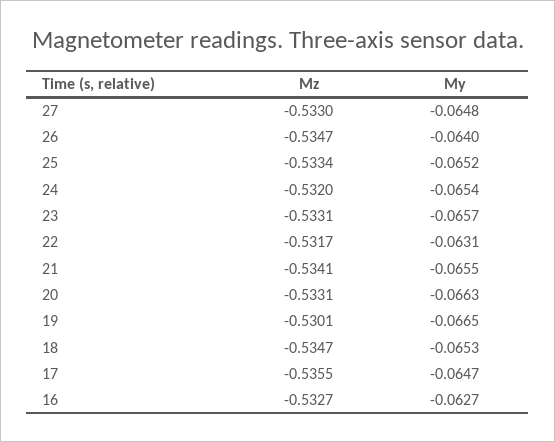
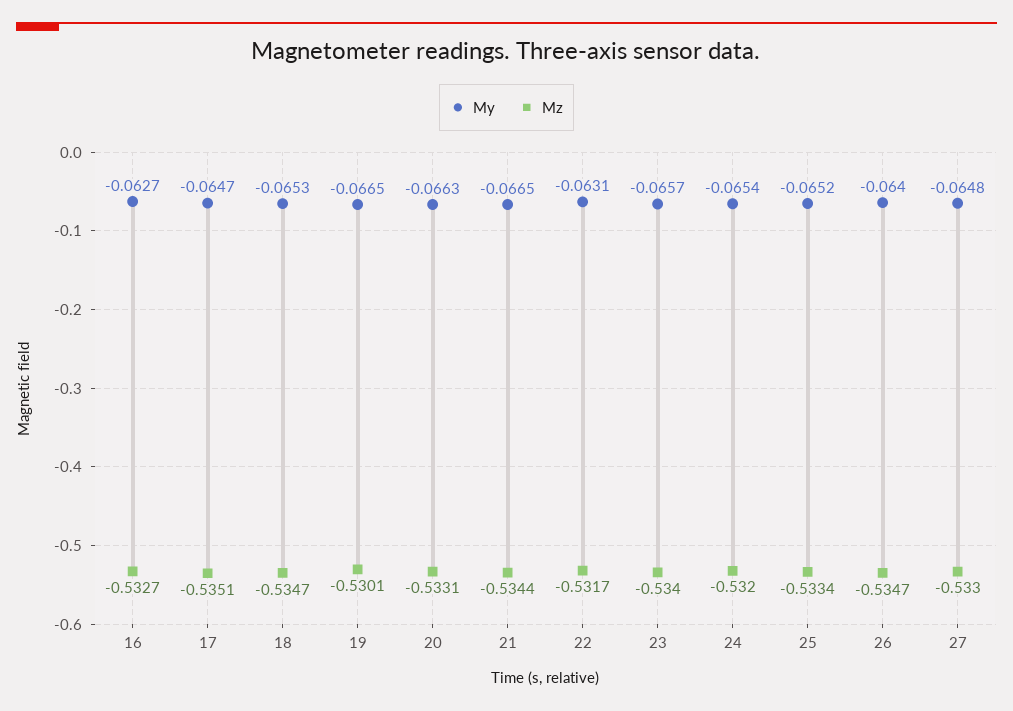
Mz, 23: -0.5331 -> -0.534
Mz, 21: -0.5341 -> -0.5344
My, 21: -0.0655 -> -0.0665
Mz, 17: -0.5355 -> -0.5351

